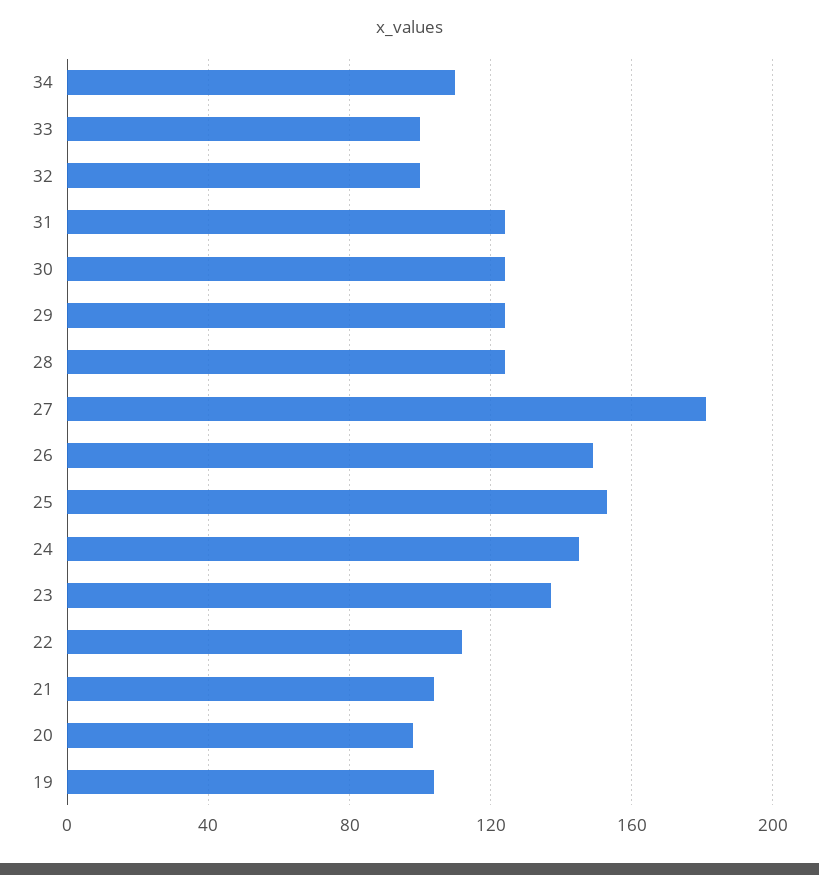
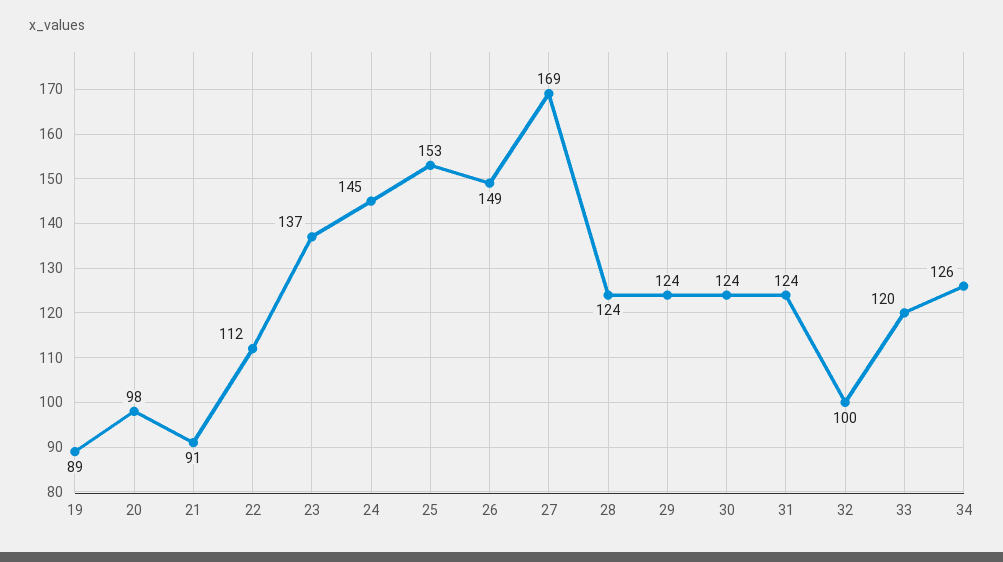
34: 110 -> 126
33: 100 -> 120
27: 180 -> 169
21: 105 -> 91
19: 105 -> 89

